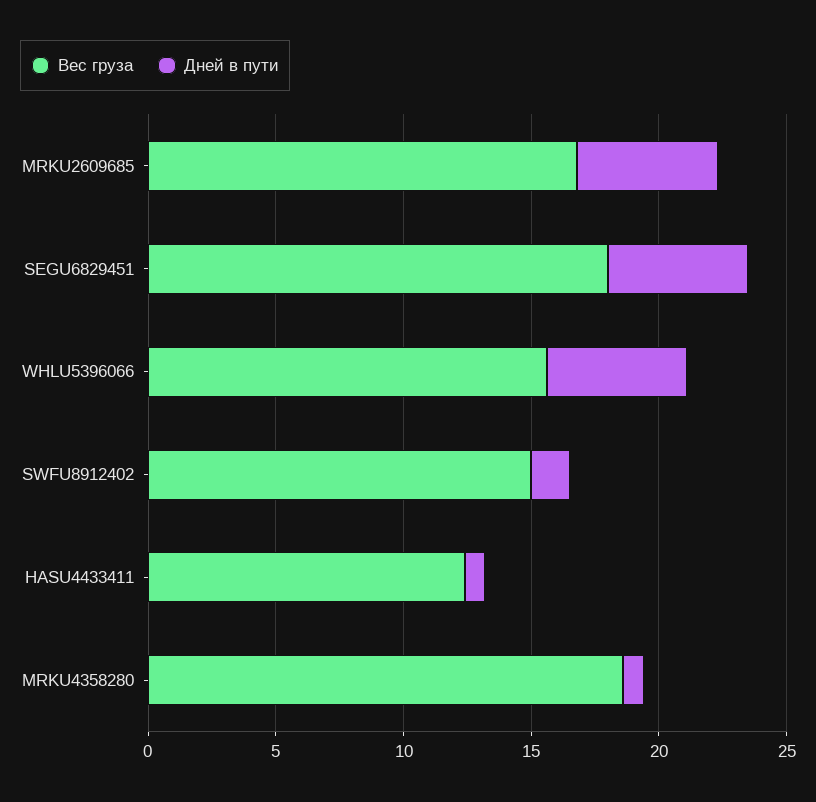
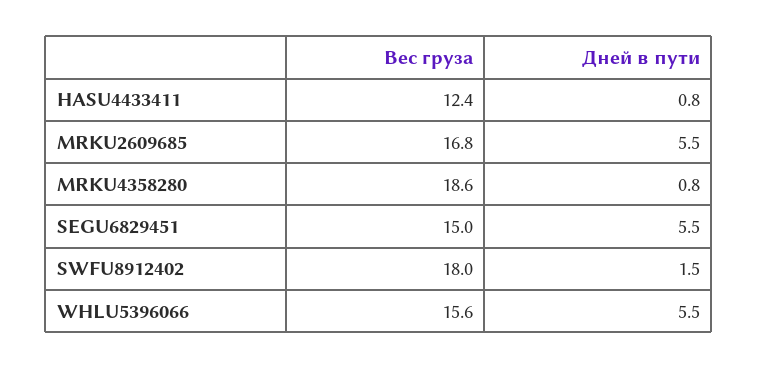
Вес груза, SEGU6829451: 18 -> 15
Вес груза, SWFU8912402: 15 -> 18

